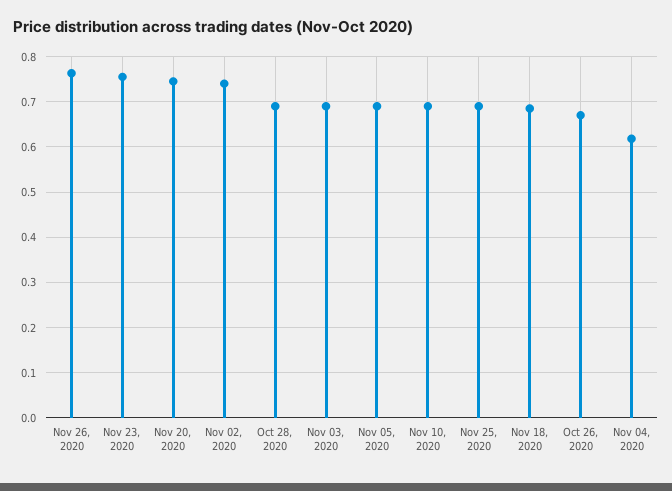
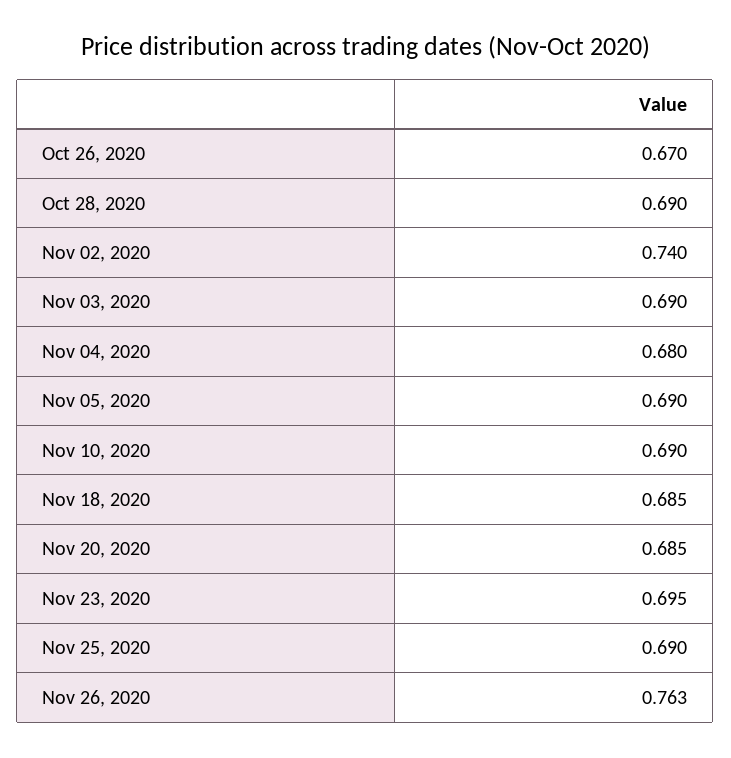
Nov 23, 2020: 0.76 -> 0.695
Nov 20, 2020: 0.74 -> 0.685
Nov 04, 2020: 0.62 -> 0.68

